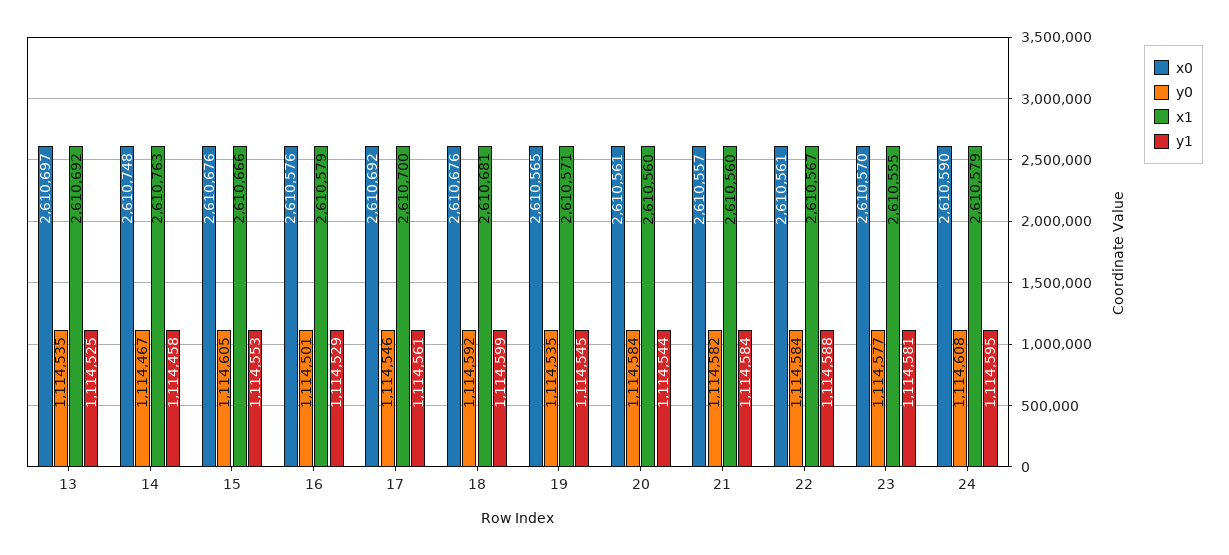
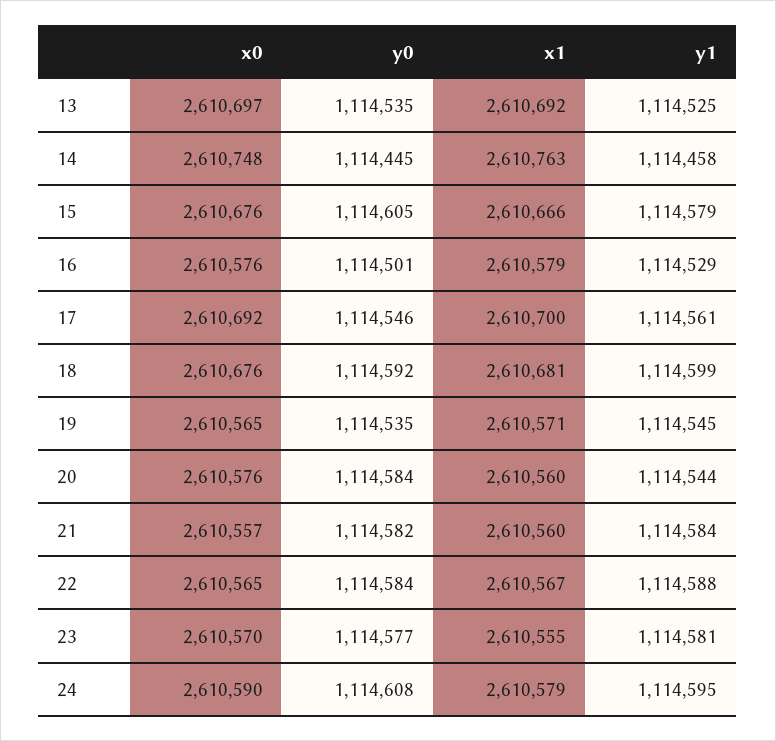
y0, 14: 1114467 -> 1114445
y1, 15: 1114553 -> 1114579
x0, 20: 2610561 -> 2610576
x0, 22: 2610561 -> 2610565

